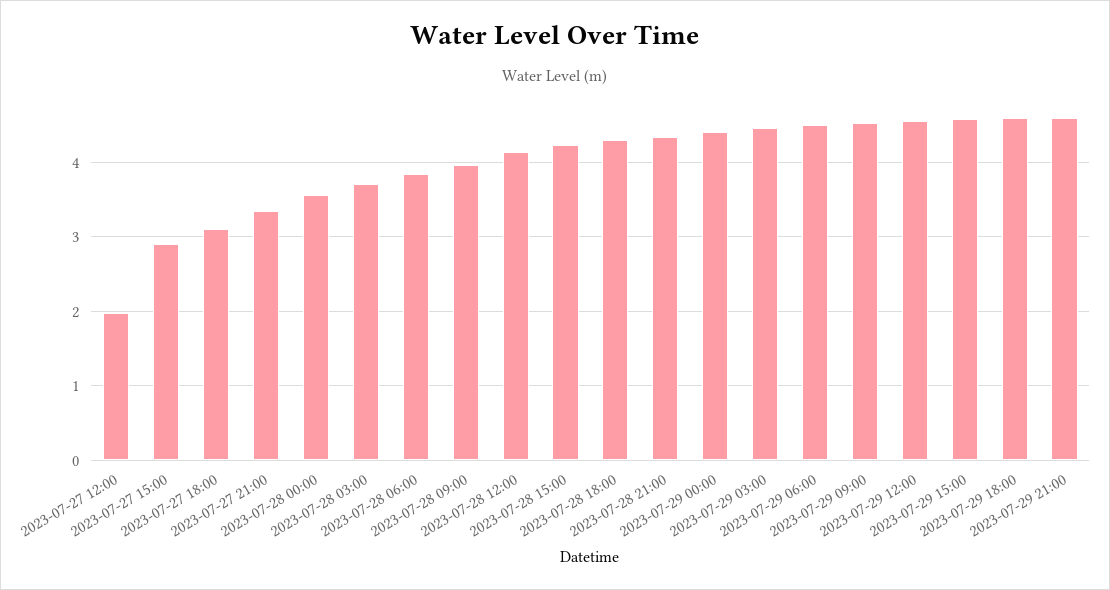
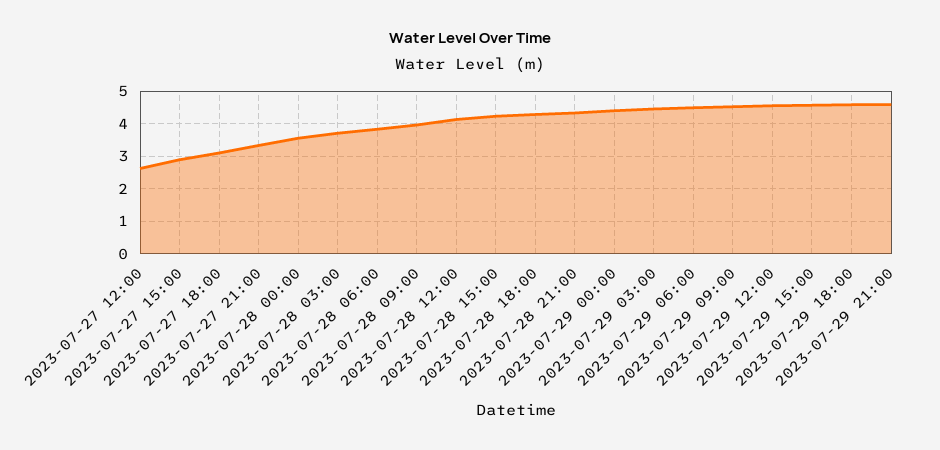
2023-07-27 12:00: 2 -> 2.6

